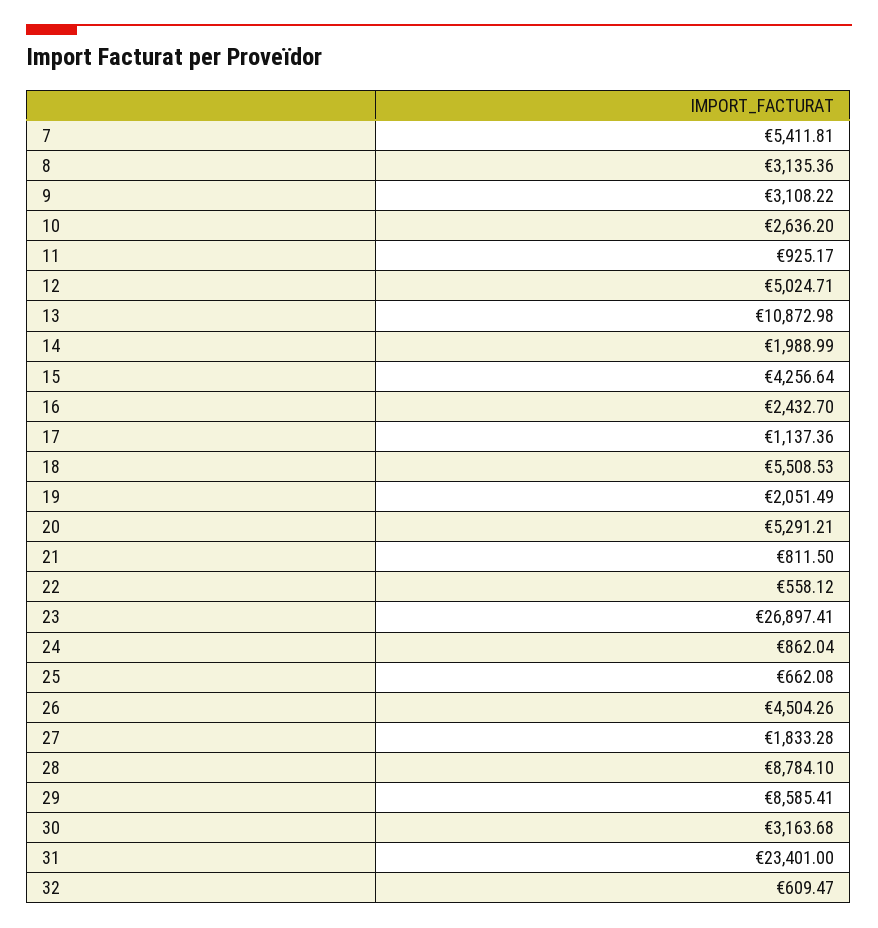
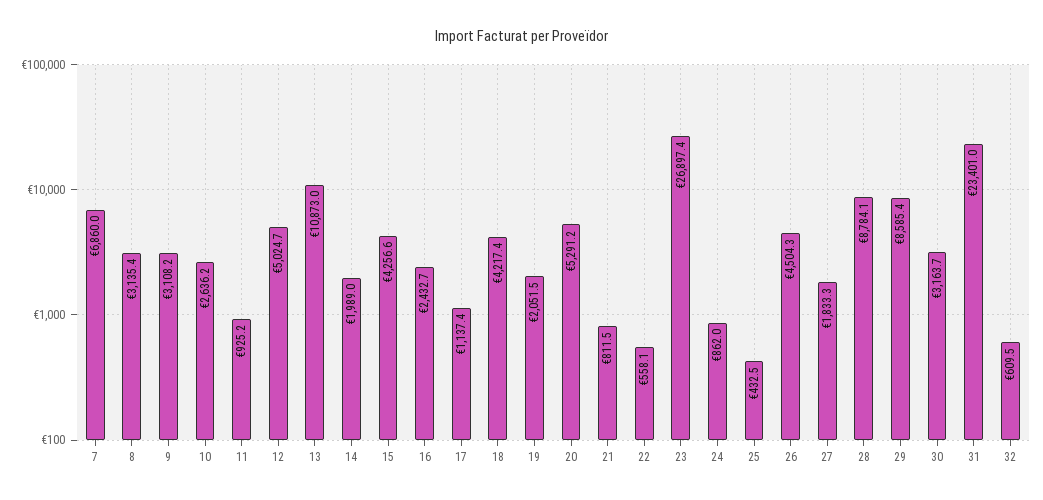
7: 5411.81 -> 6860
18: 5508.53 -> 4217.4
25: 662.08 -> 432.5

